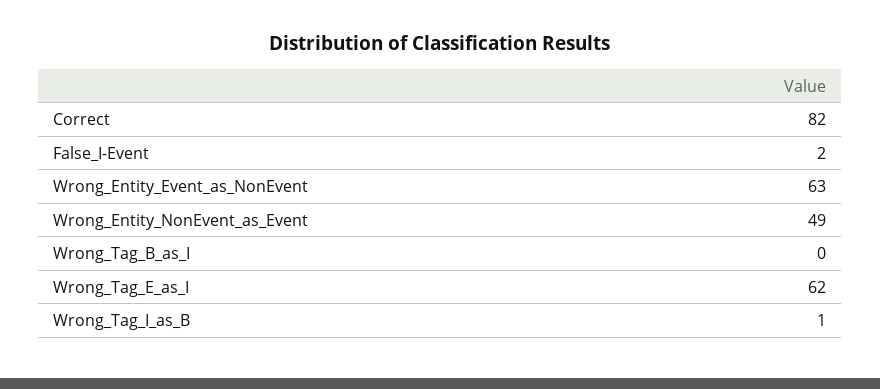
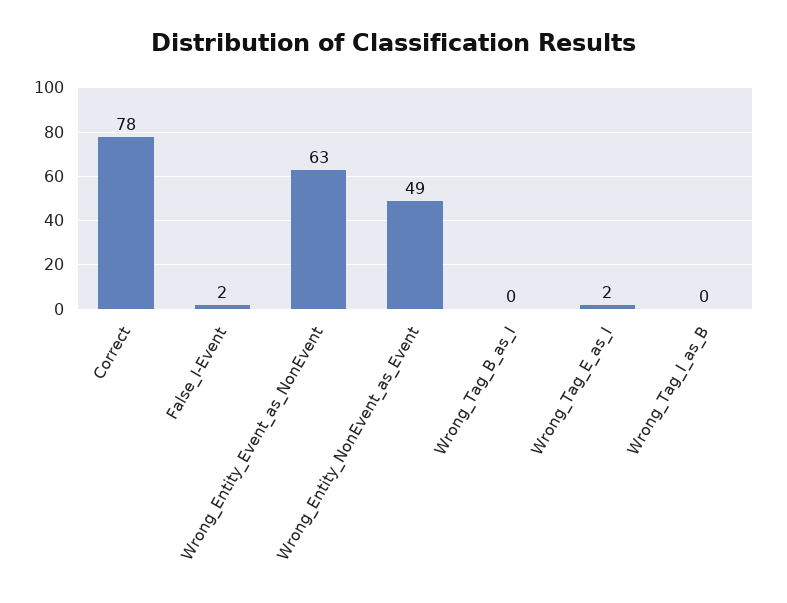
Correct: 82 -> 78
Wrong_Tag_E_as_I: 62 -> 2
Wrong_Tag_I_as_B: 1 -> 0

